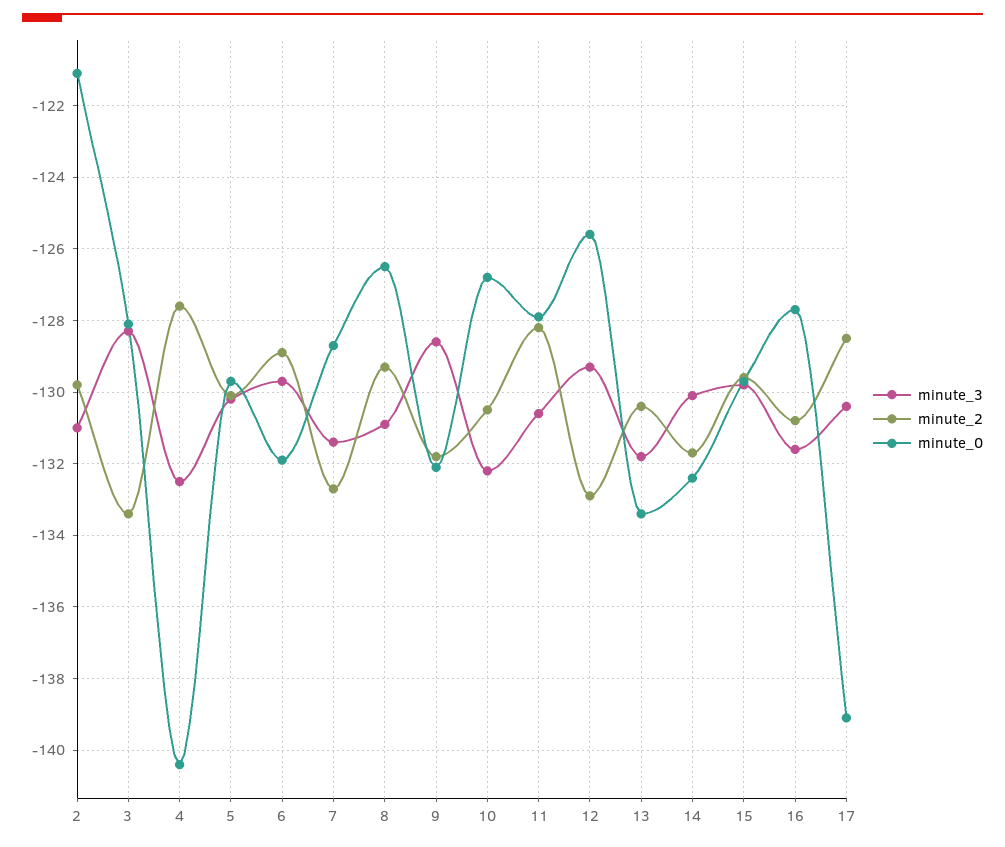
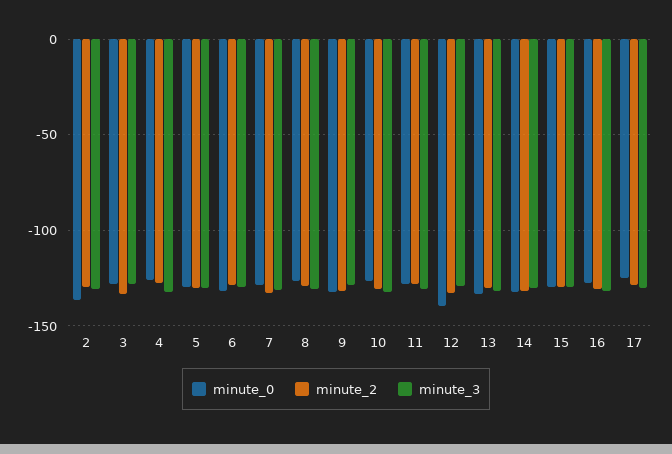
minute_0, 2: -121 -> -135
minute_0, 4: -140.5 -> -125
minute_0, 12: -125.5 -> -140
minute_0, 17: -139 -> -125

